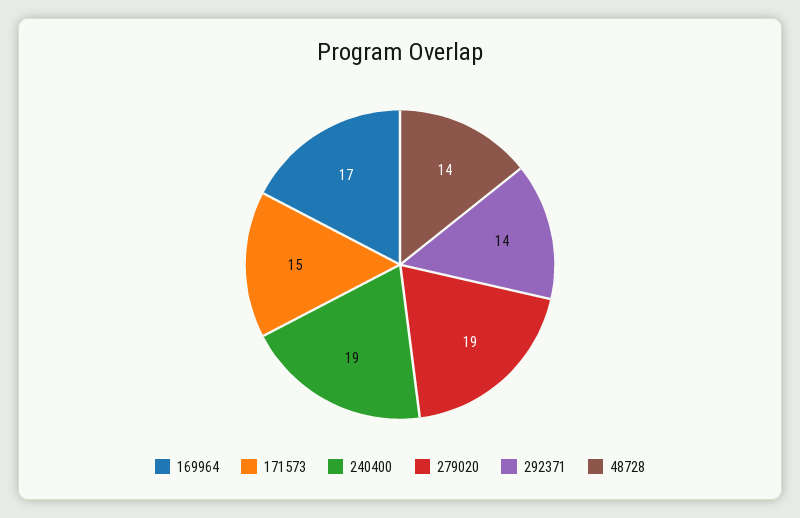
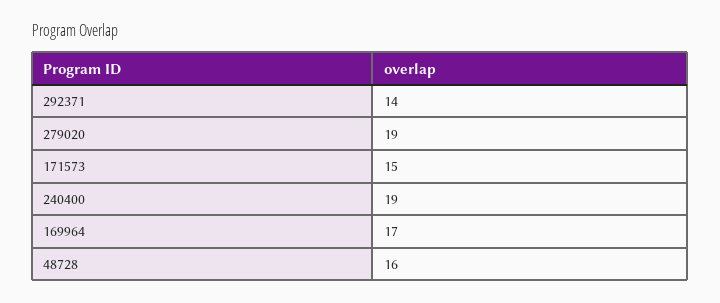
48728: 14 -> 16

